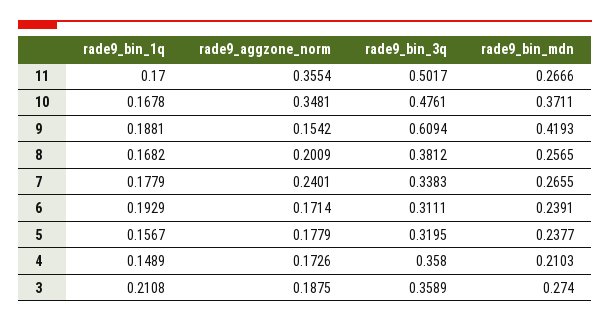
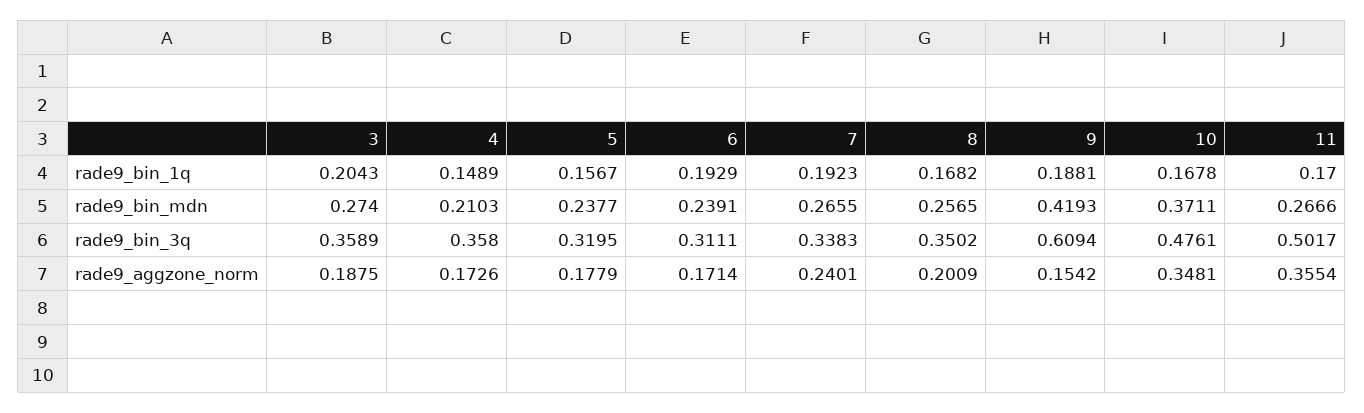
rade9_bin_3q, 8: 0.3812 -> 0.3502
rade9_bin_1q, 7: 0.1779 -> 0.1923
rade9_bin_1q, 3: 0.2108 -> 0.2043

